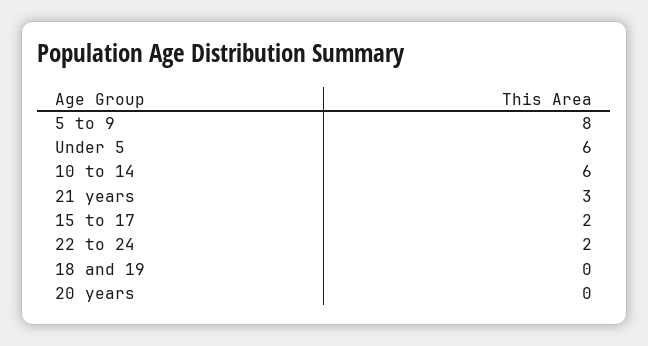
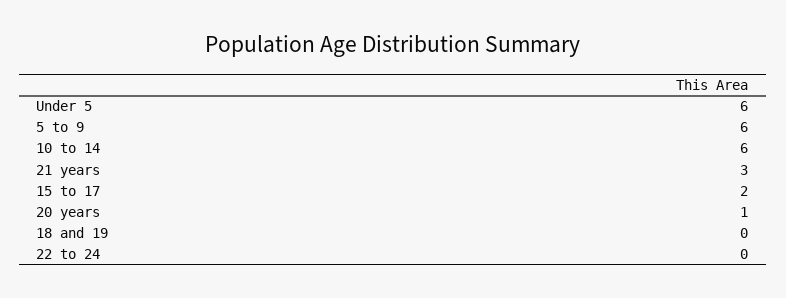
5 to 9: 8 -> 6
22 to 24: 2 -> 0
20 years: 0 -> 1

